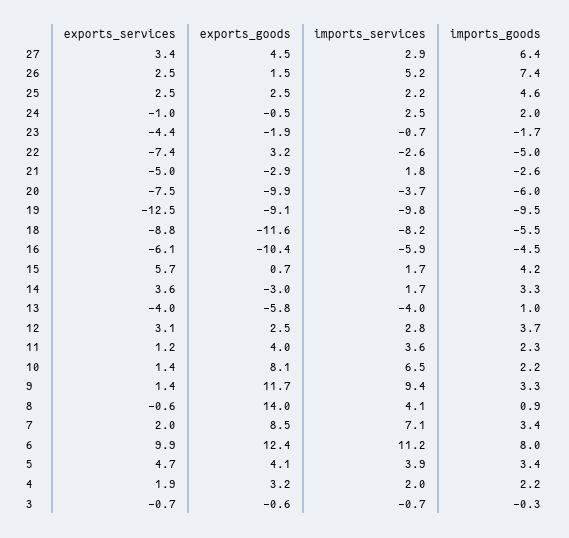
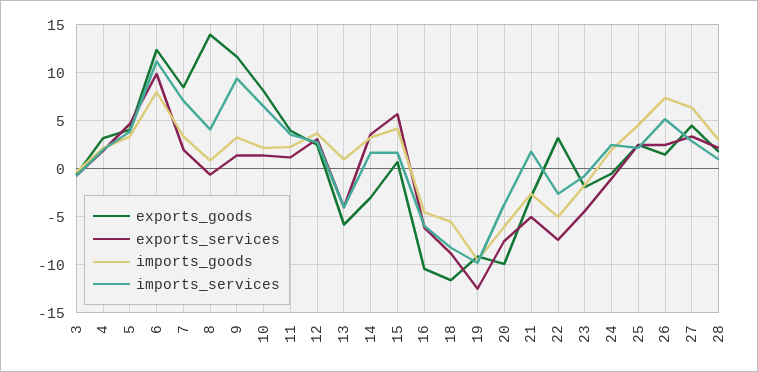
exports_goods, 28: none -> 2
exports_services, 28: none -> 2
imports_goods, 28: none -> 3
imports_services, 28: none -> 1

